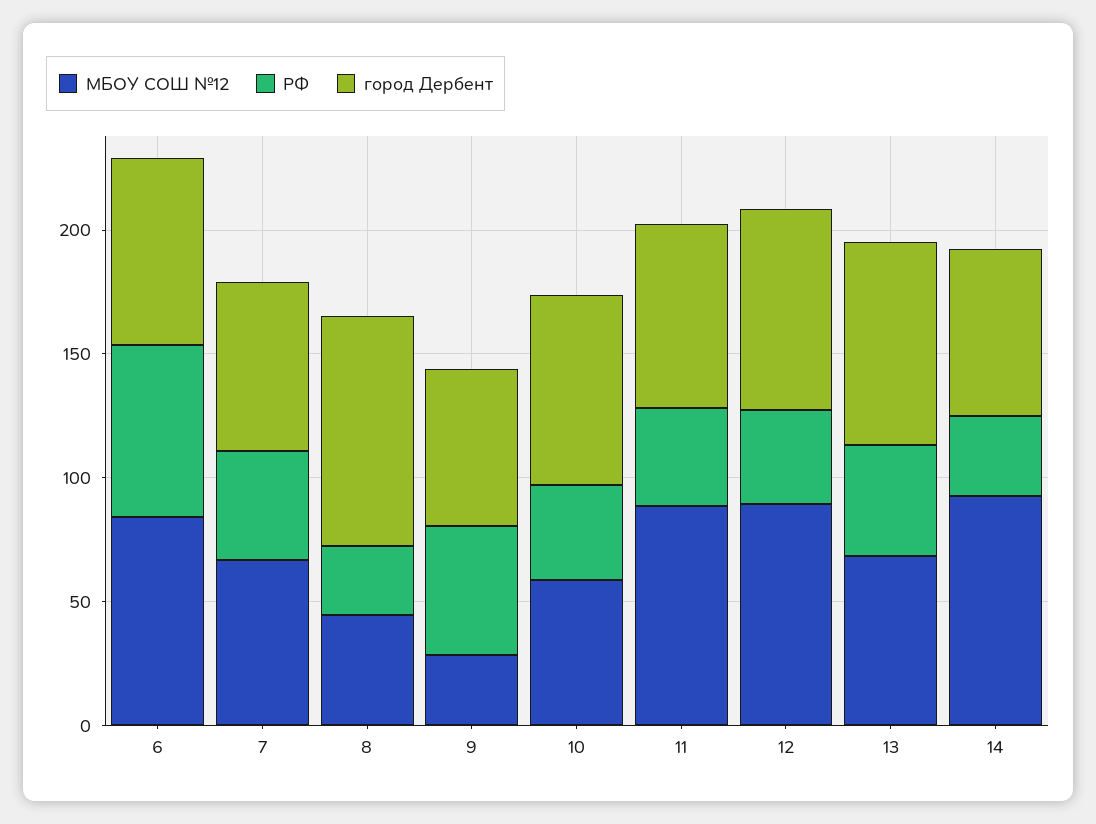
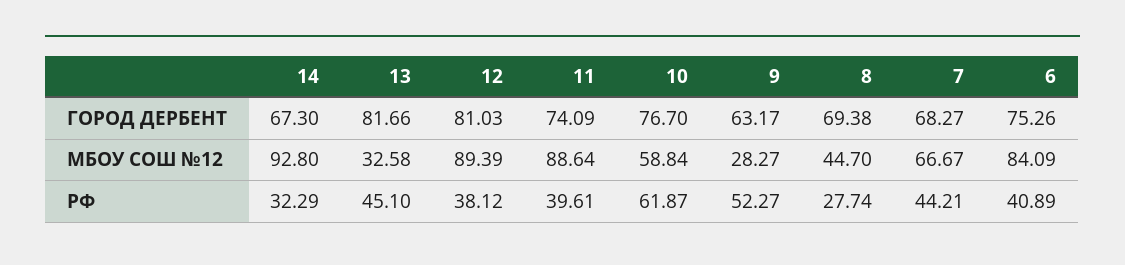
РФ, 6: 70 -> 40.89
город Дербент, 8: 90 -> 69.38
РФ, 10: 40 -> 61.87
МБОУ СОШ №12, 13: 70 -> 32.58

